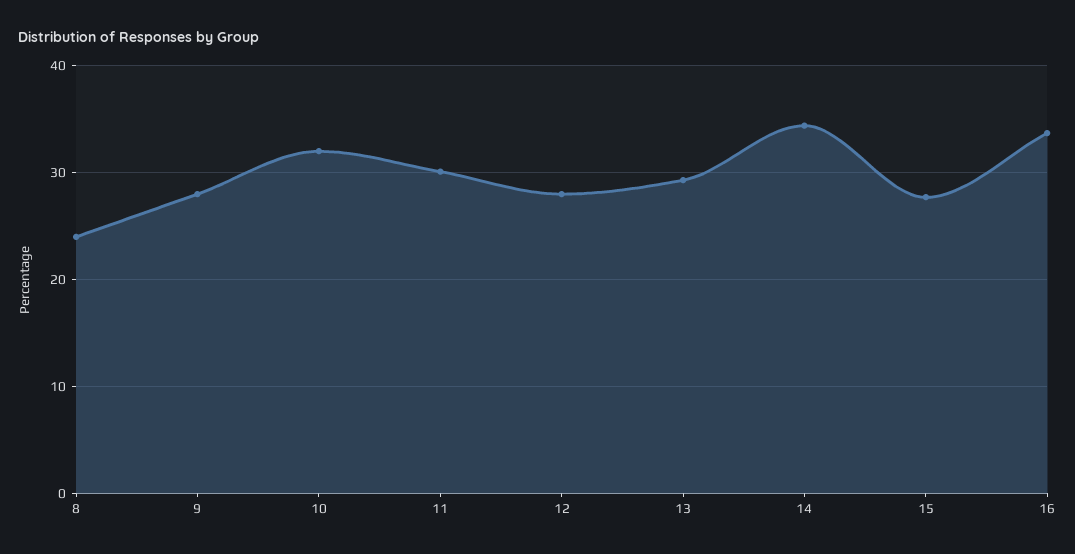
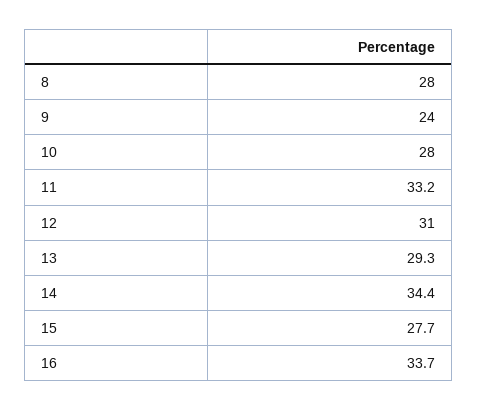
8: 24 -> 28
9: 28 -> 24
10: 32 -> 28
11: 30 -> 33.2
12: 28 -> 31

